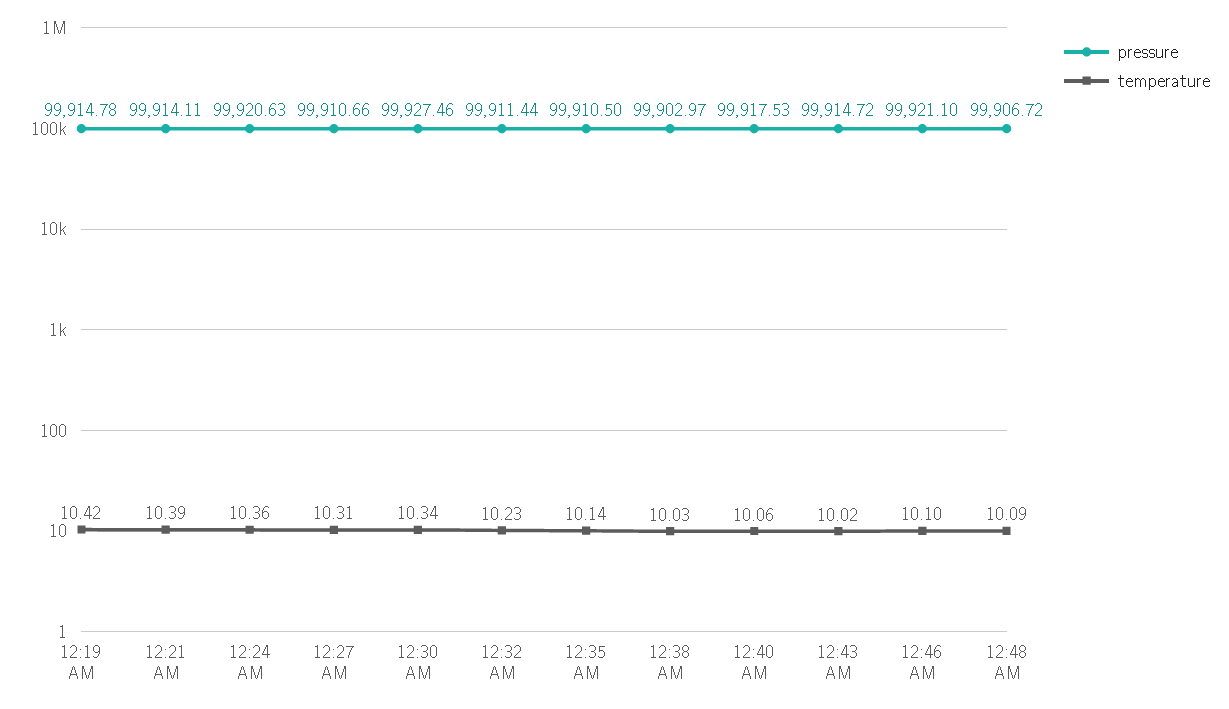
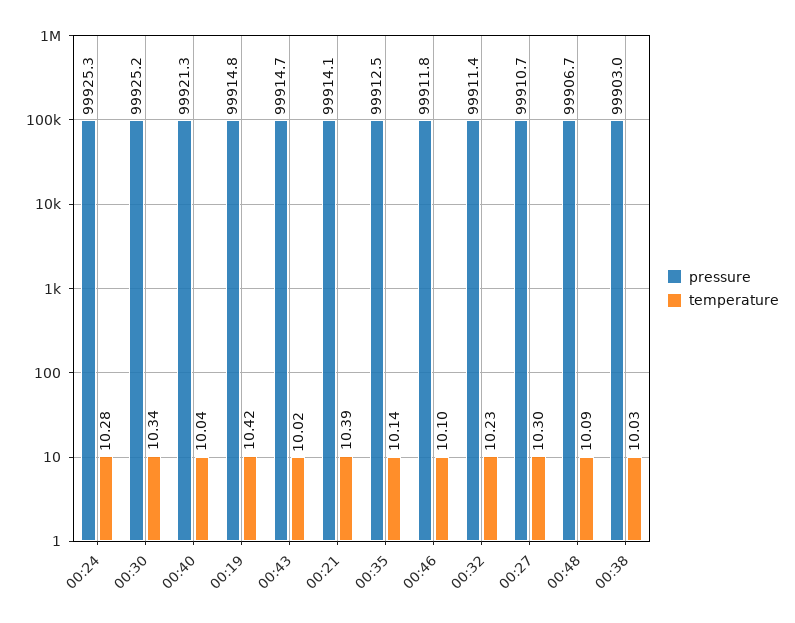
pressure, 12:24 AM: 99920.63 -> 99925.3
temperature, 12:24 AM: 10.36 -> 10.28
temperature, 12:27 AM: 10.31 -> 10.3
pressure, 12:30 AM: 99927.46 -> 99925.2
pressure, 12:35 AM: 99910.5 -> 99912.5
pressure, 12:40 AM: 99917.53 -> 99921.3
temperature, 12:40 AM: 10.06 -> 10.04
pressure, 12:46 AM: 99921.1 -> 99911.8

